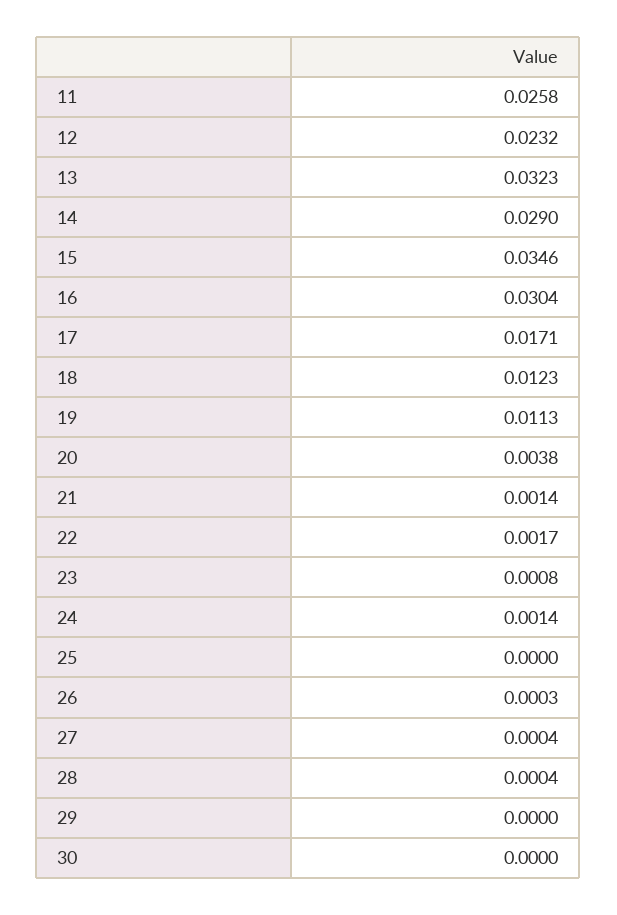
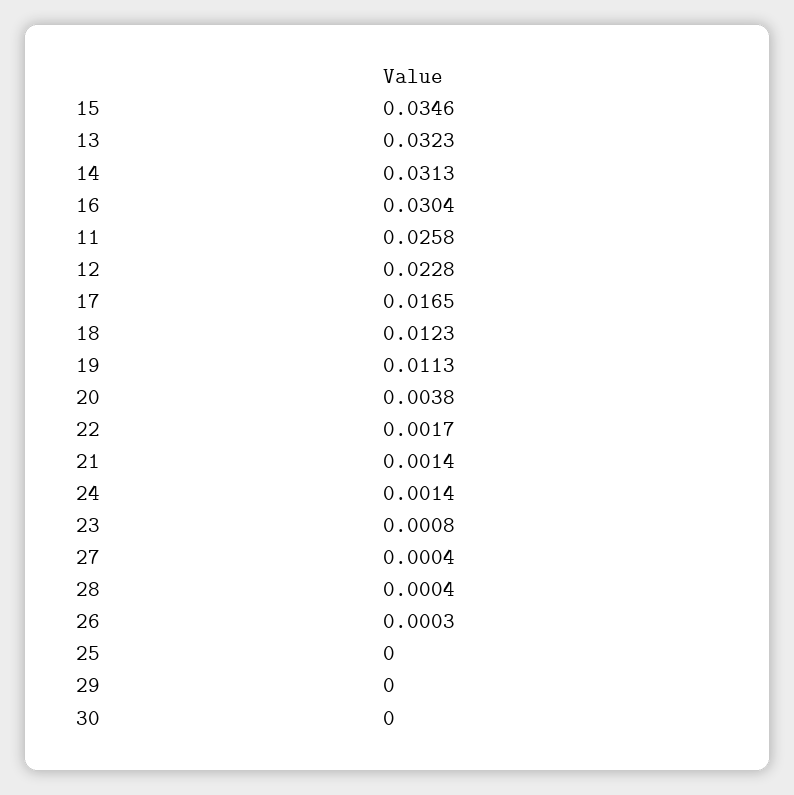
12: 0.0232 -> 0.0228
14: 0.029 -> 0.0313
17: 0.0171 -> 0.0165

